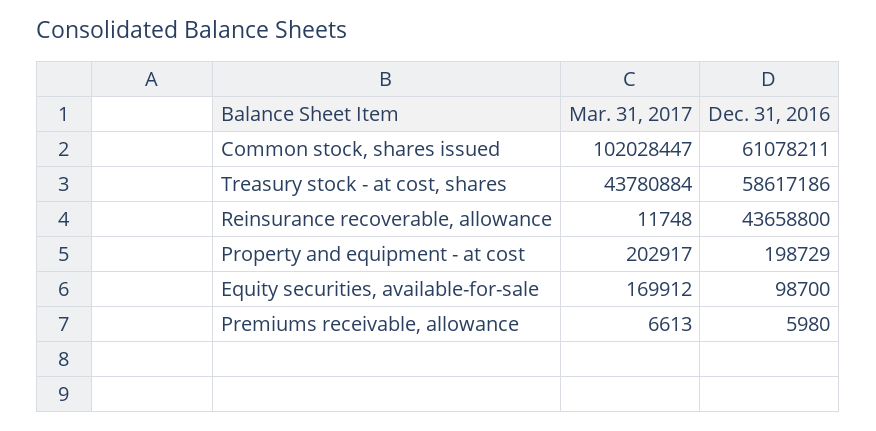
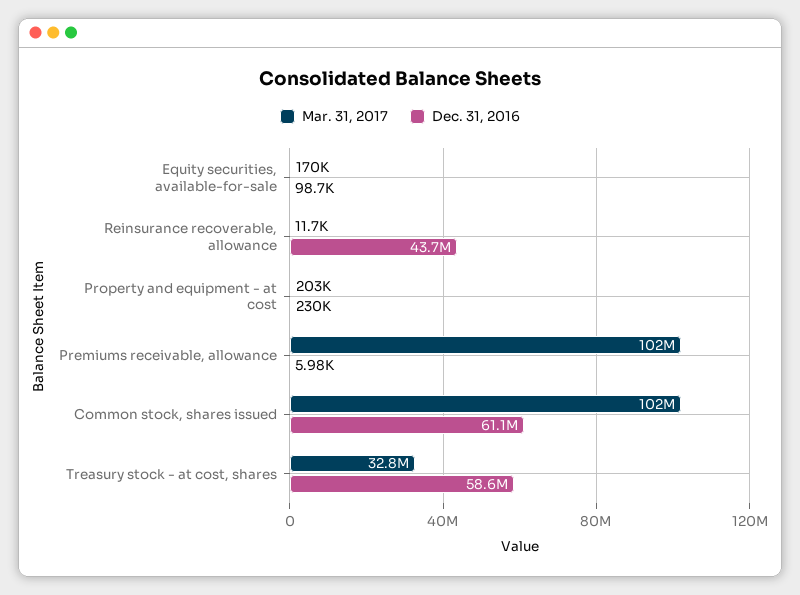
Mar. 31, 2017, Treasury stock - at cost, shares: 43780884 -> 32800000
Dec. 31, 2016, Property and equipment - at cost: 198729 -> 230000
Mar. 31, 2017, Premiums receivable, allowance: 6613 -> 102000000

